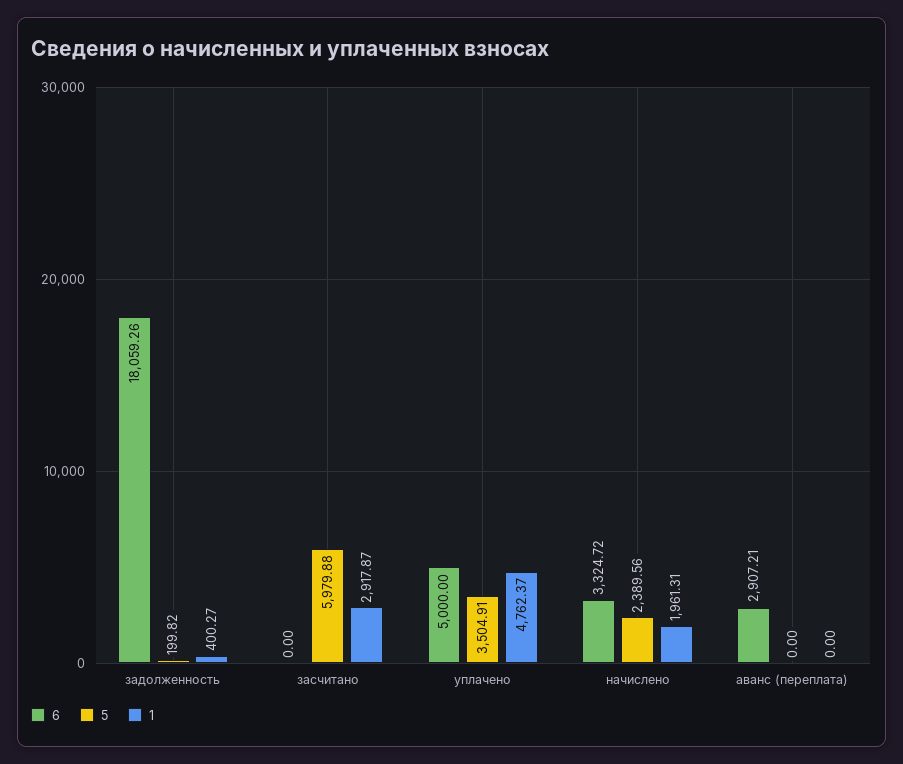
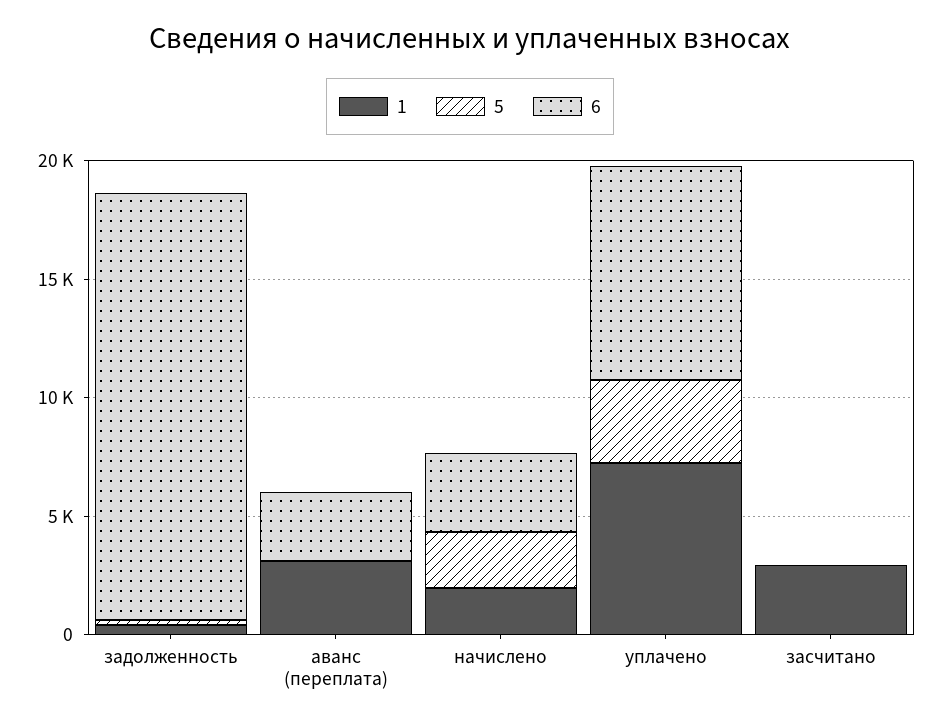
5, засчитано: 5979.88 -> 0
6, уплачено: 5000 -> 9000
1, уплачено: 4762.37 -> 7000
1, аванс (переплата): 0 -> 3000

